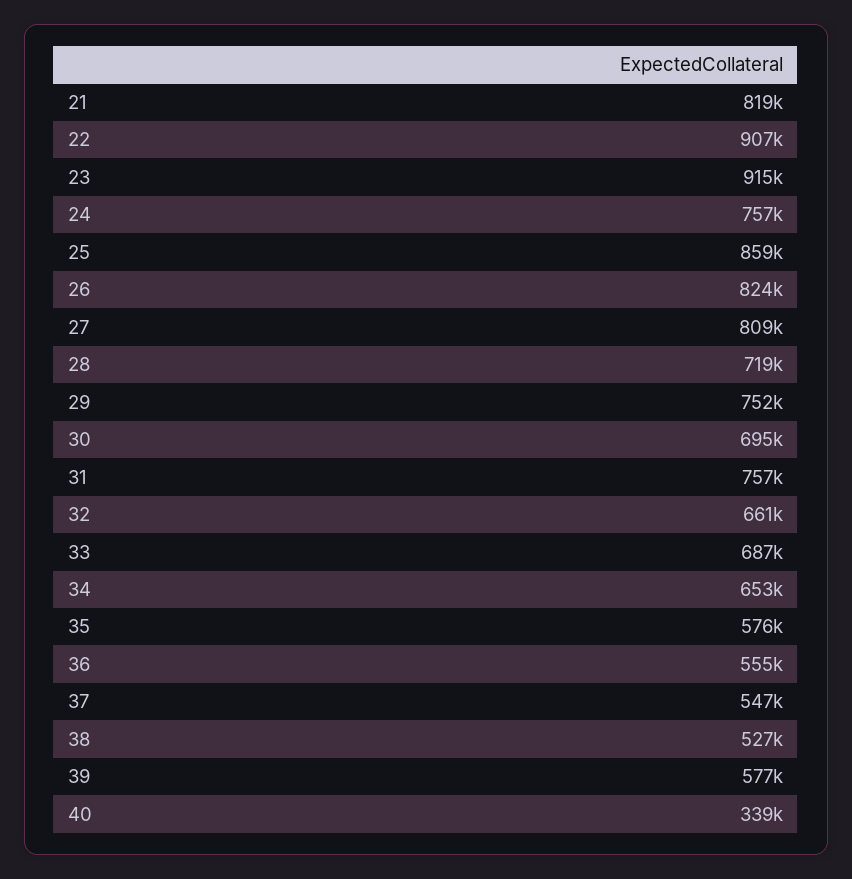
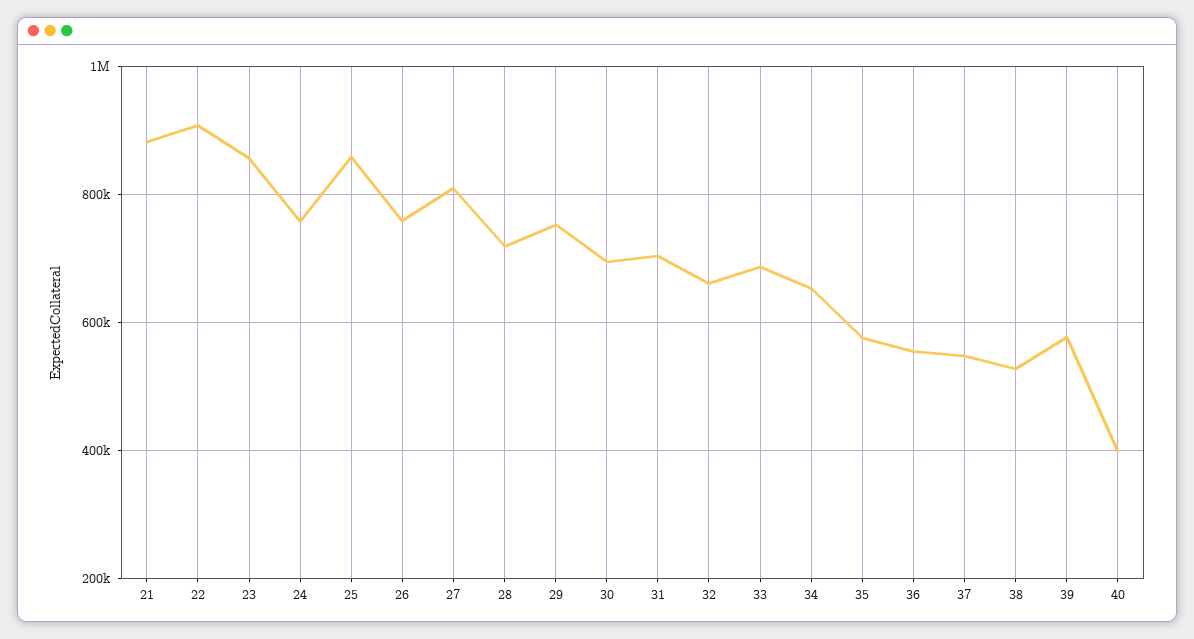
21: 819000 -> 880000
23: 915000 -> 860000
26: 824000 -> 760000
31: 757000 -> 700000
40: 339000 -> 400000

